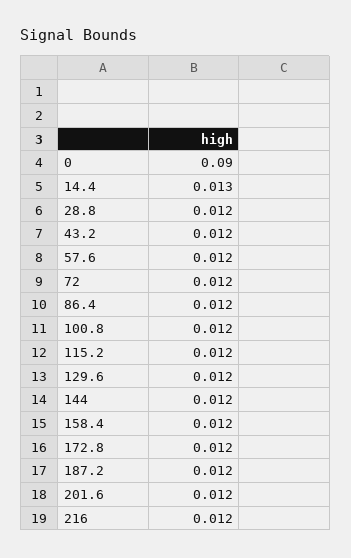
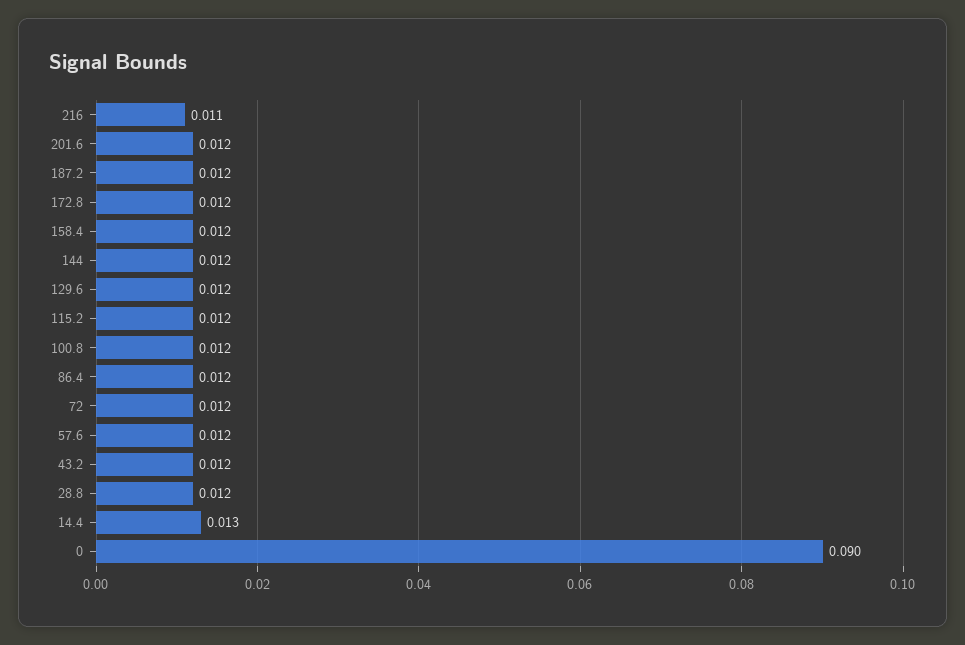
216: 0.012 -> 0.011

